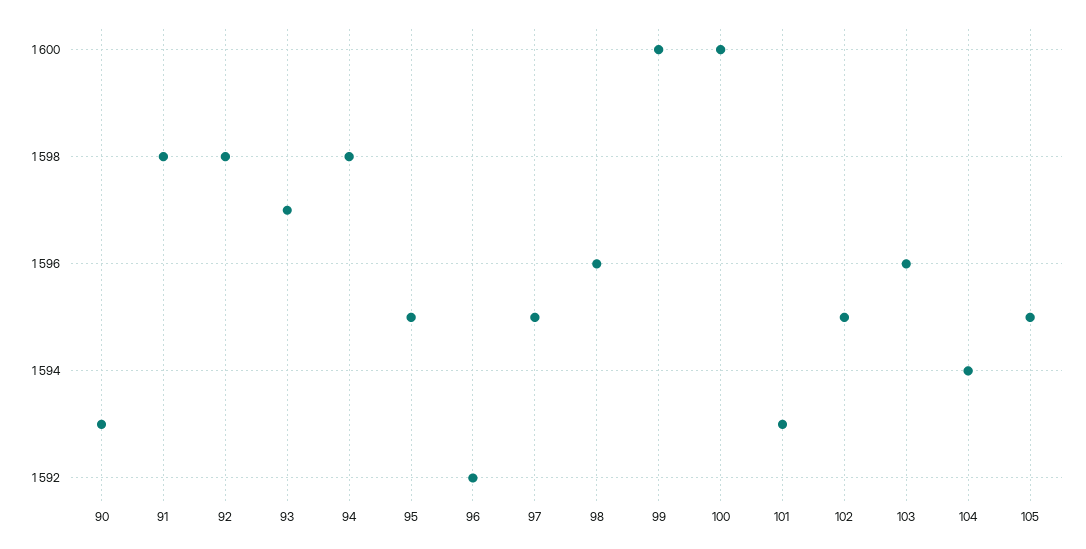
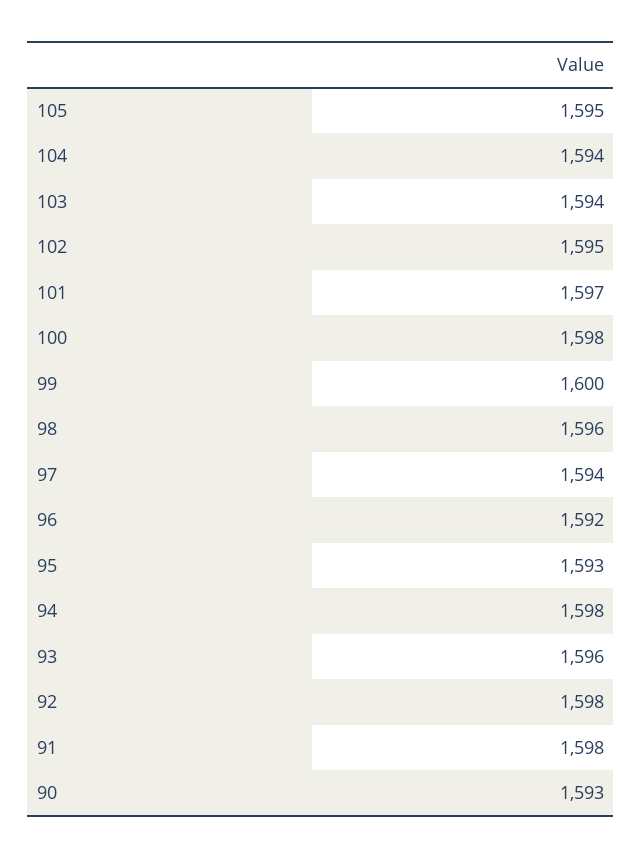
93: 1597 -> 1596
95: 1595 -> 1593
97: 1595 -> 1594
100: 1600 -> 1598
101: 1593 -> 1597
103: 1596 -> 1594

